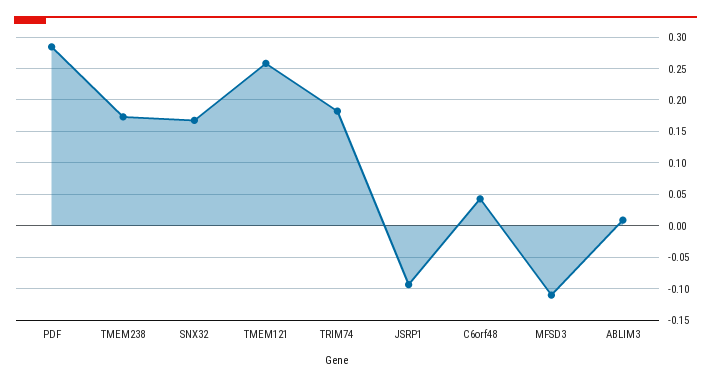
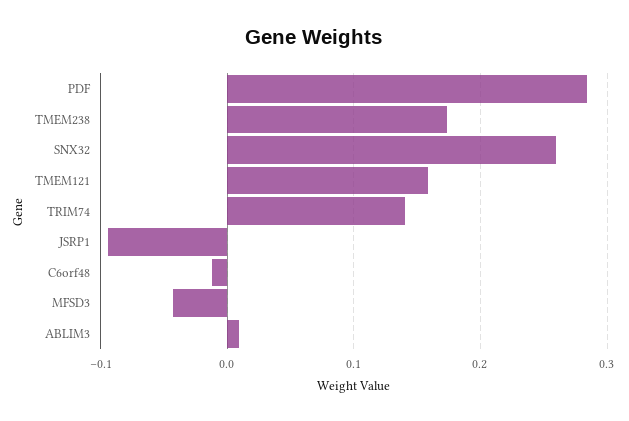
SNX32: 0.17 -> 0.26
TMEM121: 0.26 -> 0.16
TRIM74: 0.18 -> 0.14
C6orf48: 0.04 -> -0.01
MFSD3: -0.11 -> -0.04

